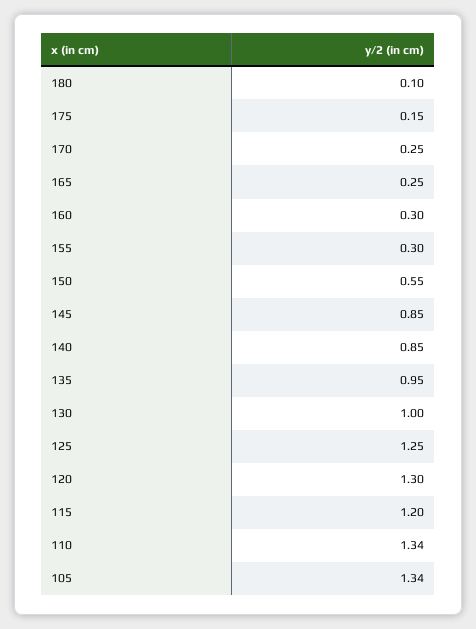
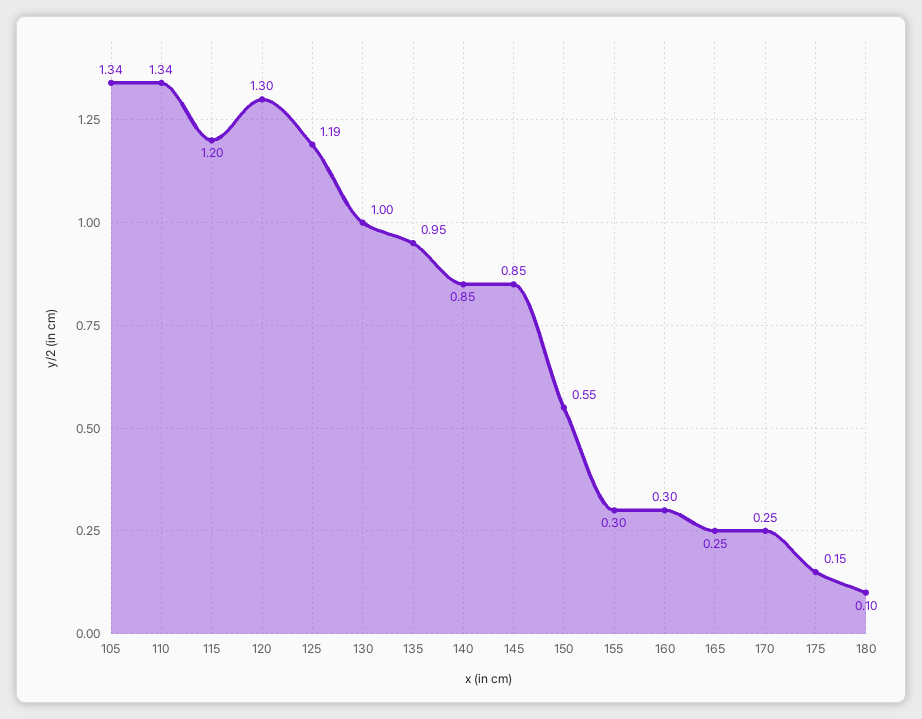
125: 1.25 -> 1.19

